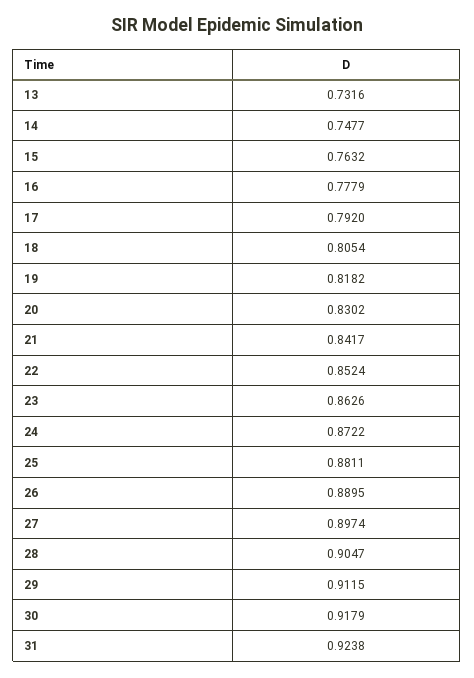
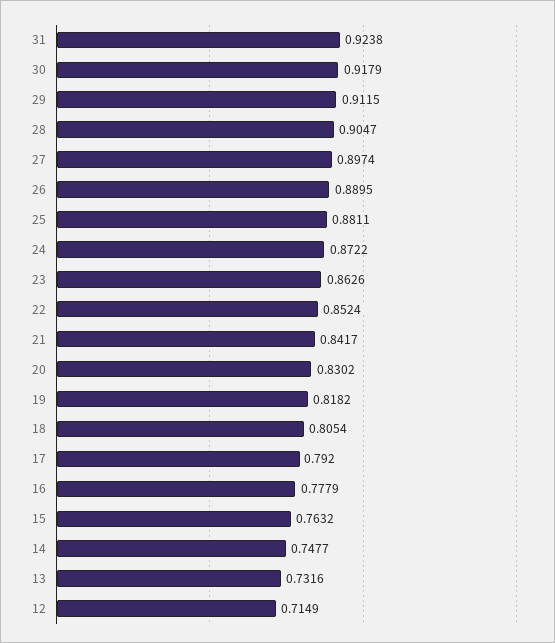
12: none -> 0.7149

